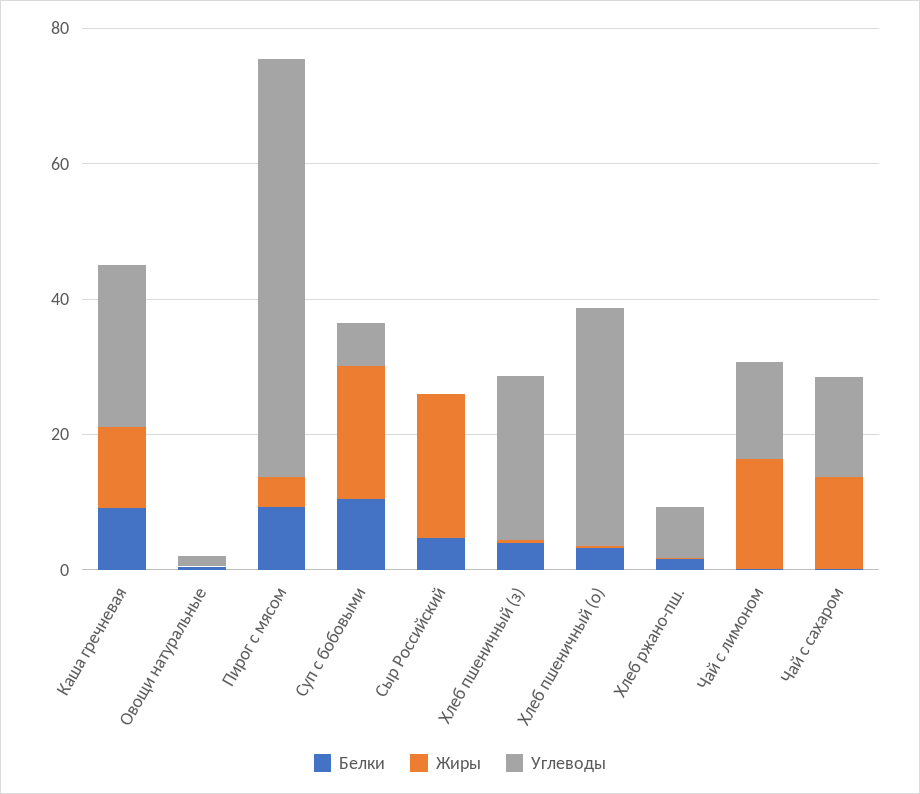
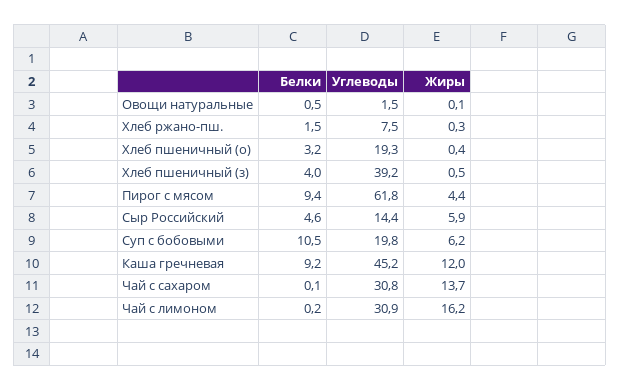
Углеводы, Каша гречневая: 25 -> 45.2
Жиры, Суп с бобовыми: 20 -> 6.2
Углеводы, Суп с бобовыми: 5 -> 19.8
Жиры, Сыр Российский: 20 -> 5.9
Углеводы, Сыр Российский: 0 -> 14.4
Углеводы, Хлеб пшеничный (з): 25 -> 39.2
Углеводы, Хлеб пшеничный (о): 35 -> 19.3
Углеводы, Чай с лимоном: 15 -> 30.9
Углеводы, Чай с сахаром: 15 -> 30.8

